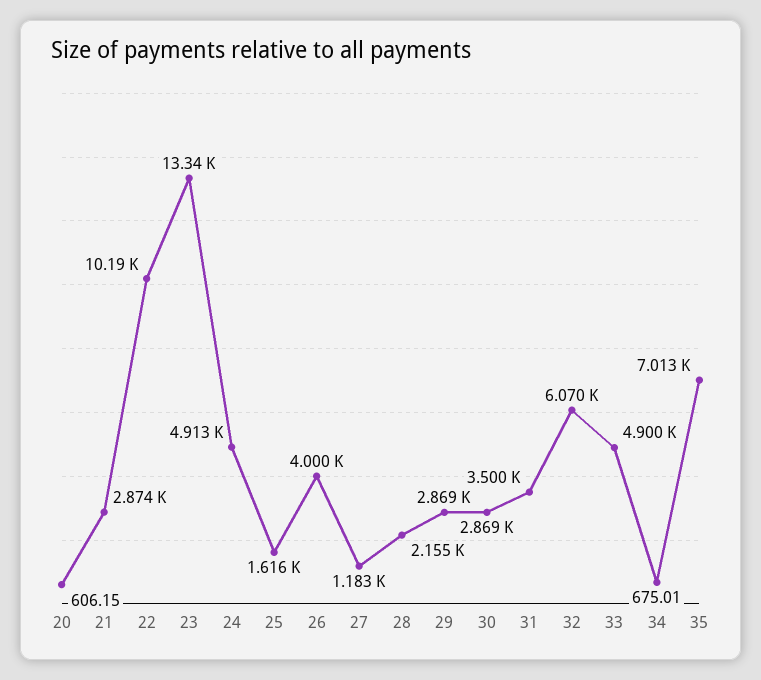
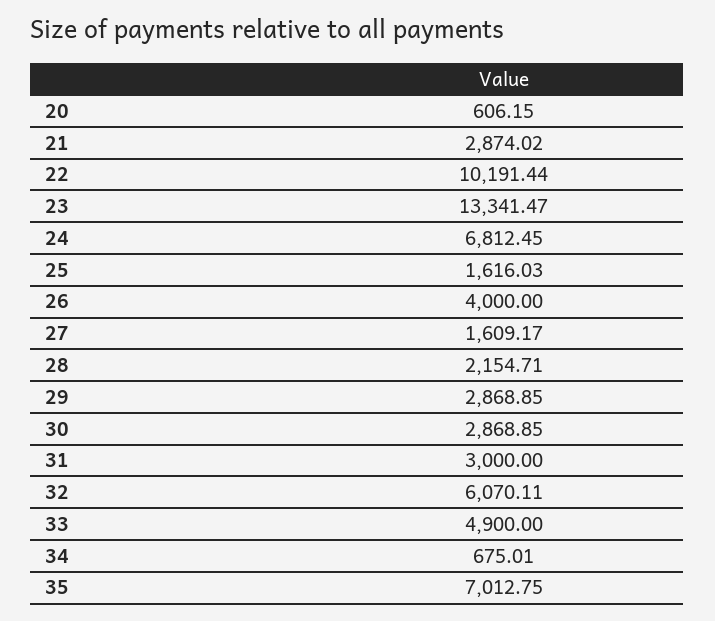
24: 4913 -> 6812.45
27: 1183 -> 1609.17
31: 3500 -> 3000

